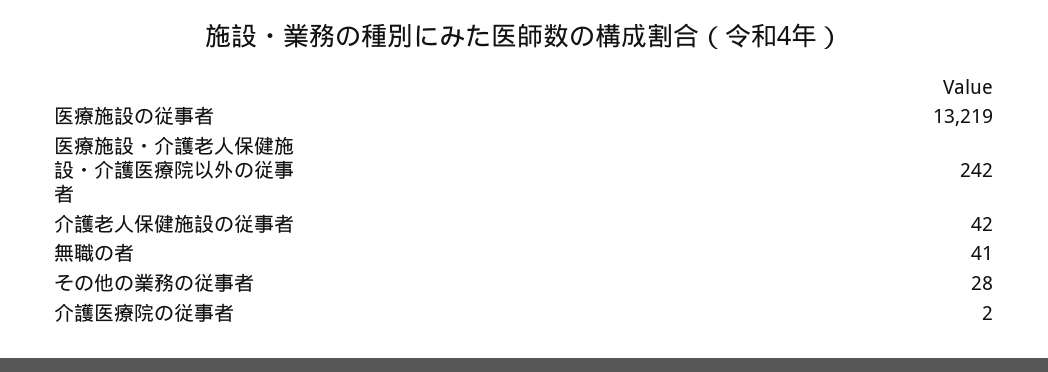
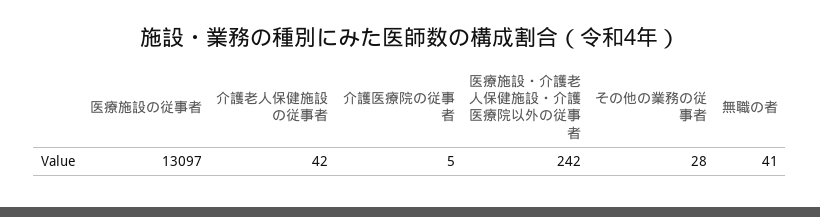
医療施設の従事者: 13219 -> 13097
介護医療院の従事者: 2 -> 5

